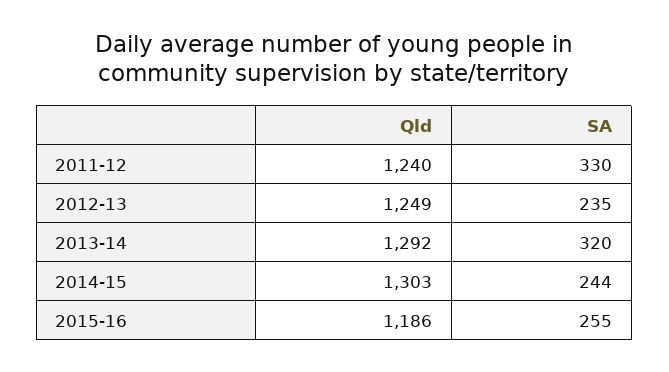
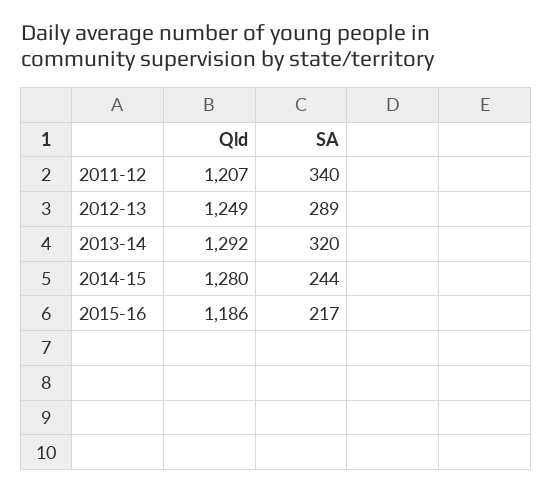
Qld, 2011-12: 1240 -> 1207
SA, 2011-12: 330 -> 340
SA, 2012-13: 235 -> 289
Qld, 2014-15: 1303 -> 1280
SA, 2015-16: 255 -> 217

